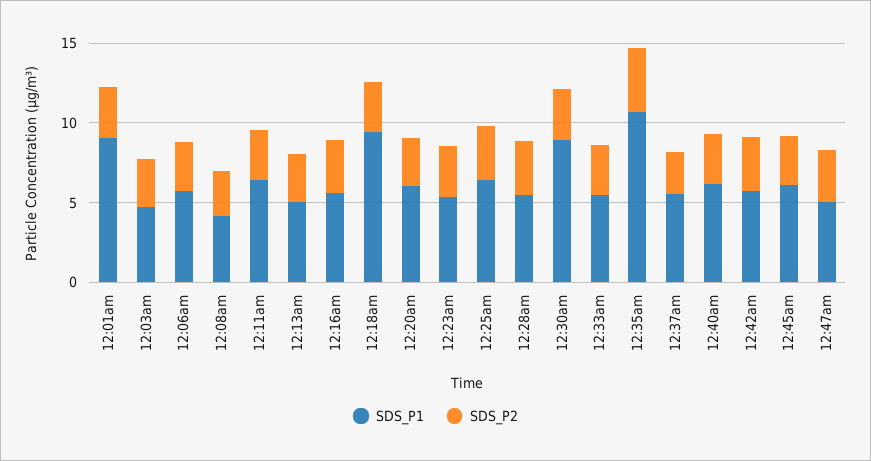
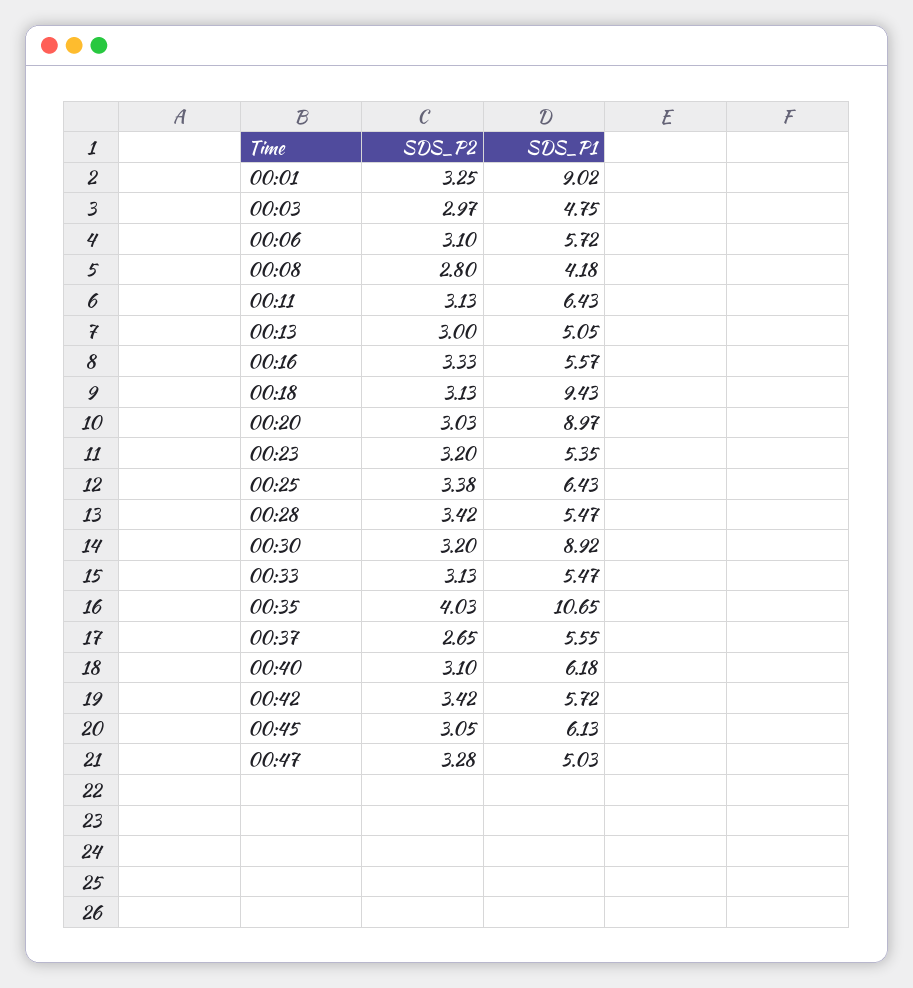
SDS_P1, 12:20am: 6 -> 8.97

